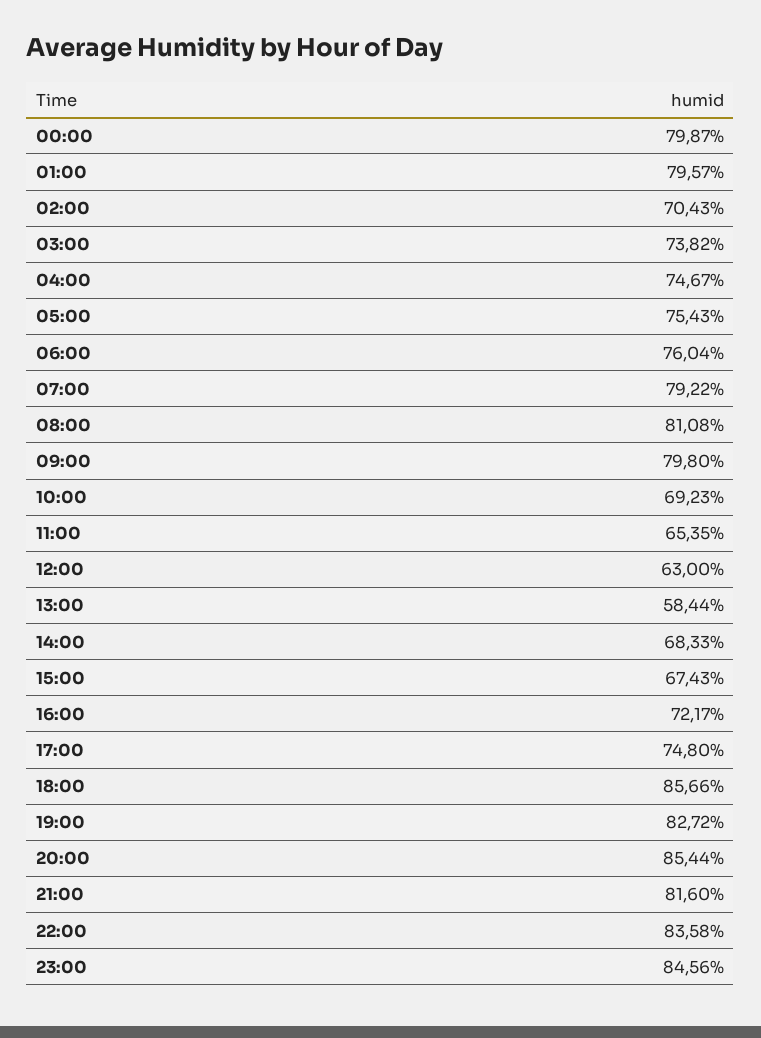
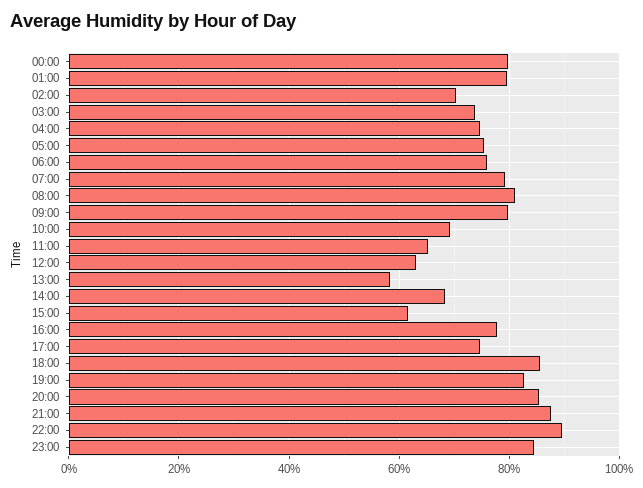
15:00: 67.43 -> 62
16:00: 72.17 -> 78
21:00: 81.6 -> 88
22:00: 83.58 -> 90

